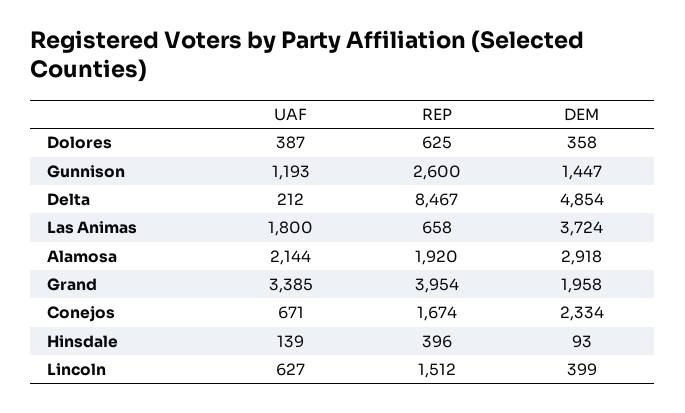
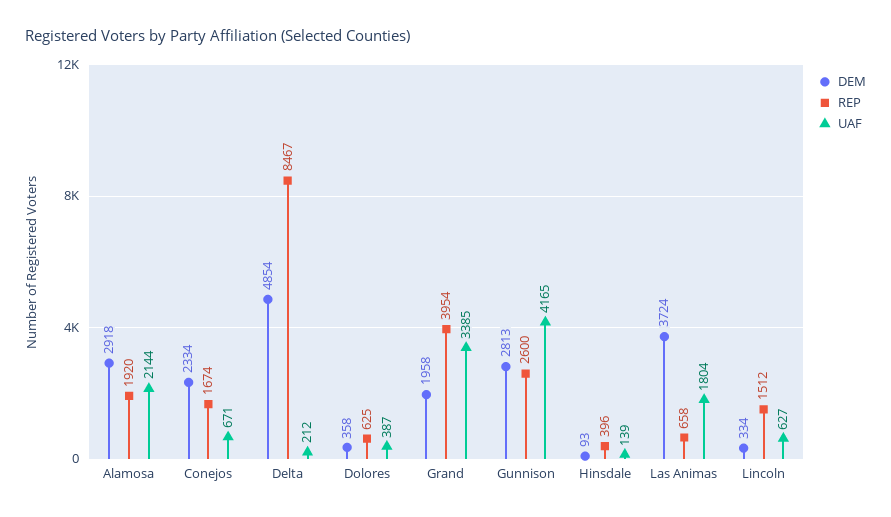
UAF, Gunnison: 1193 -> 4165
DEM, Gunnison: 1447 -> 2813
UAF, Las Animas: 1800 -> 1804
DEM, Lincoln: 399 -> 334

